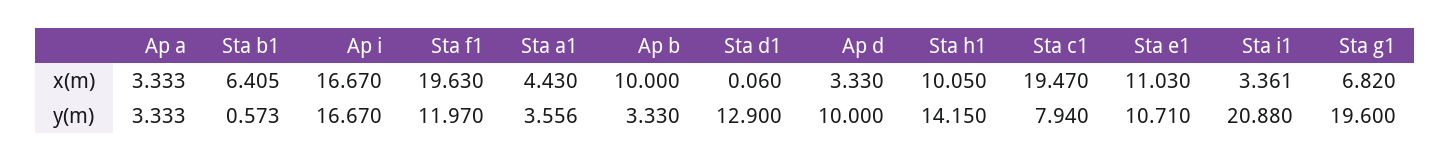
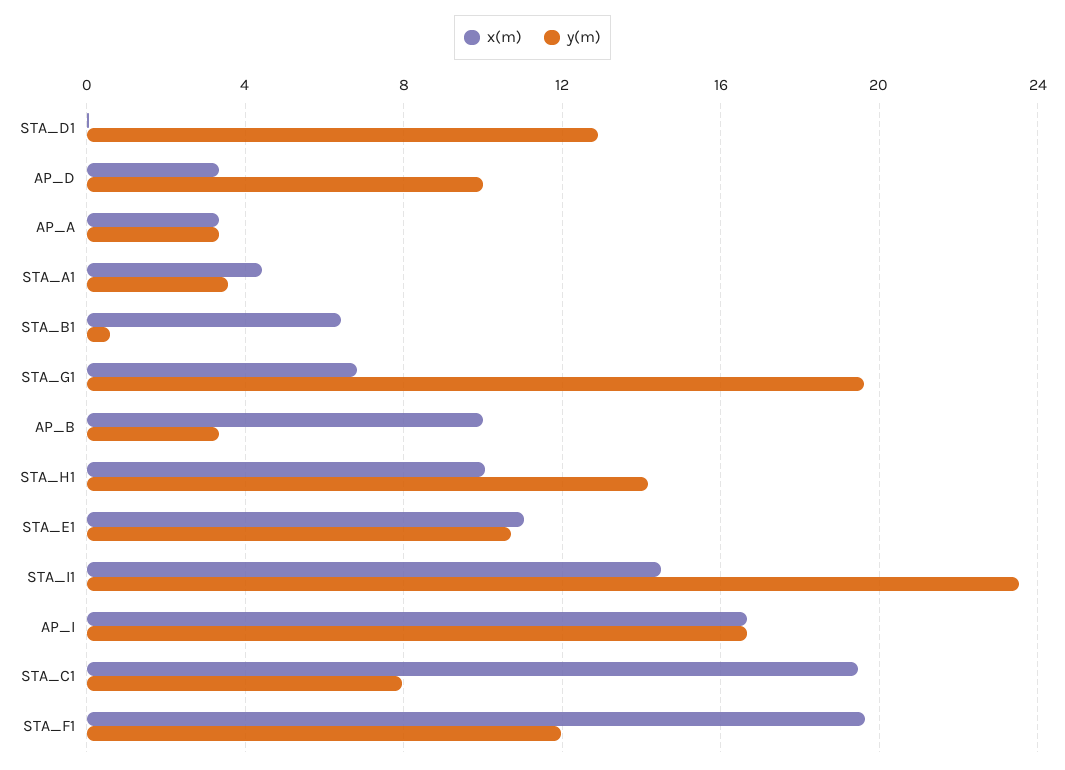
x(m), Sta i1: 3.361 -> 14.5
y(m), Sta i1: 20.88 -> 23.5

